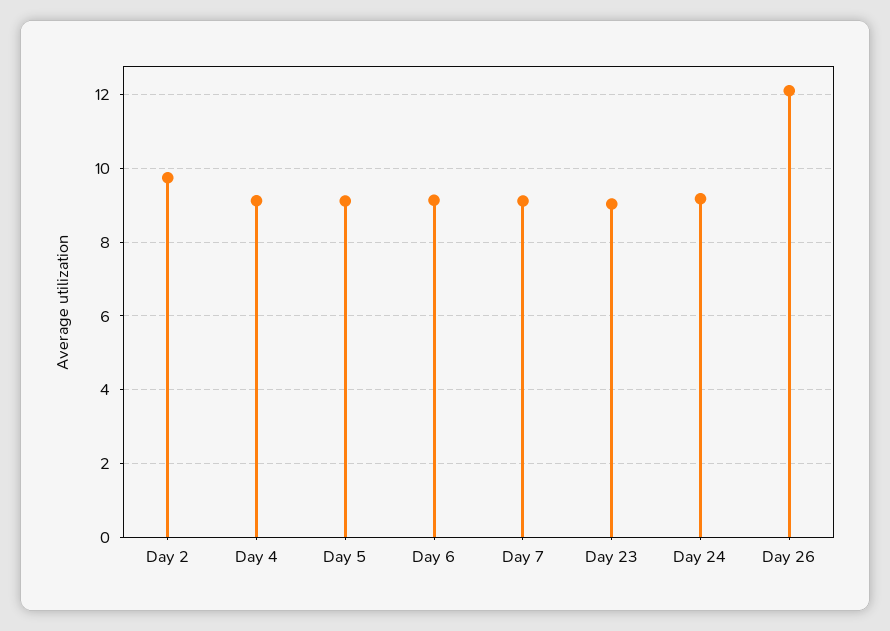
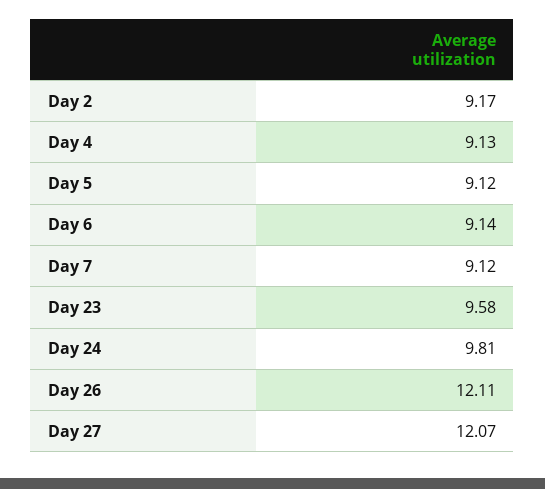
Day 2: 9.8 -> 9.17
Day 23: 9 -> 9.58
Day 24: 9.2 -> 9.81
Day 27: none -> 12.07

